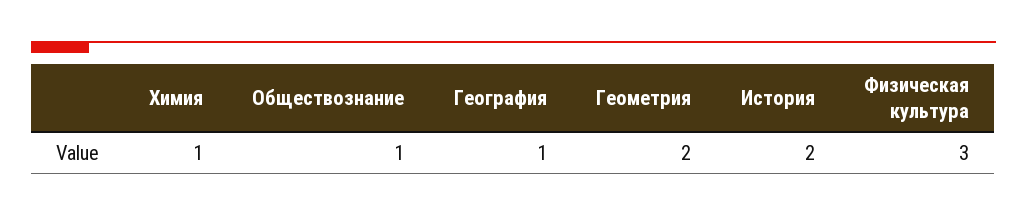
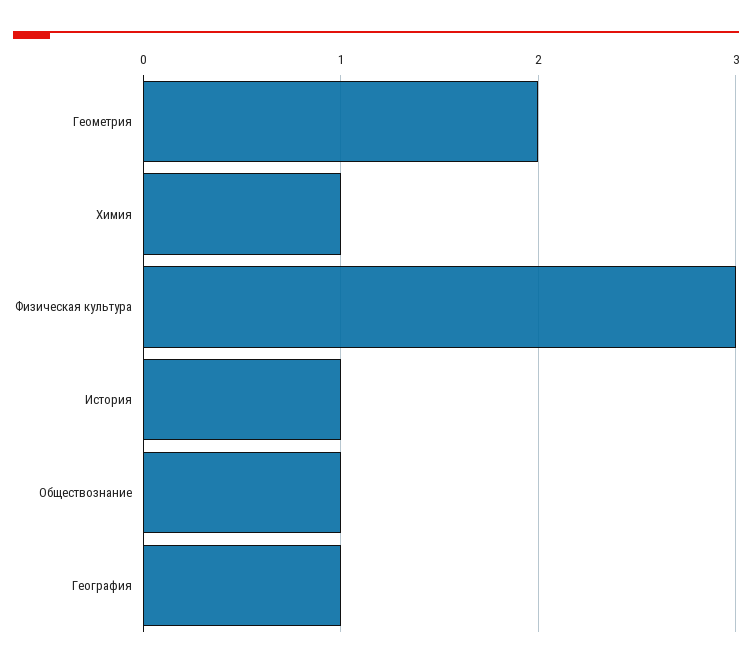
История: 2 -> 1

